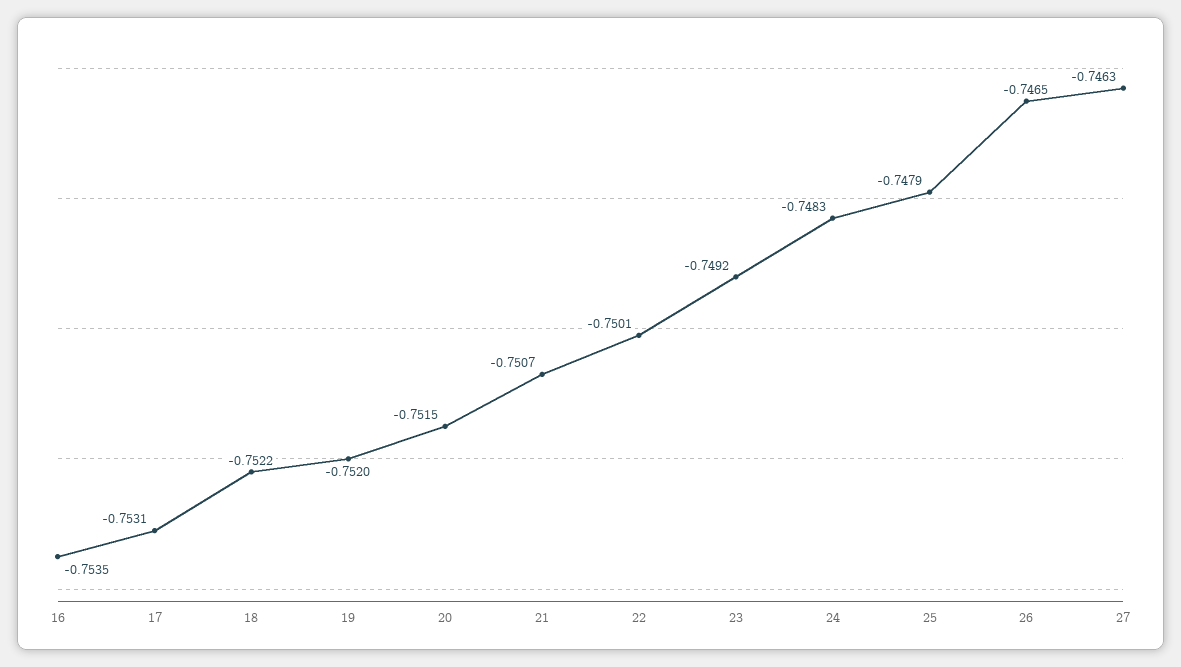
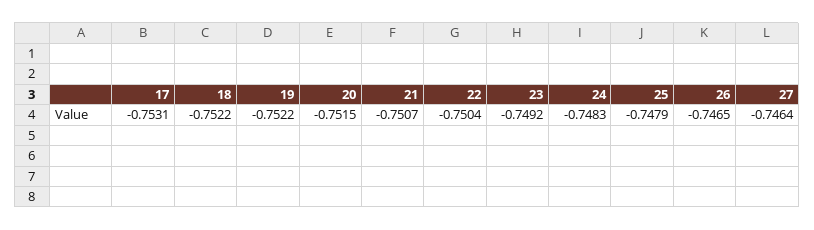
16: -0.7535 -> none
19: -0.752 -> -0.7522
22: -0.7501 -> -0.7504
27: -0.7463 -> -0.7464

